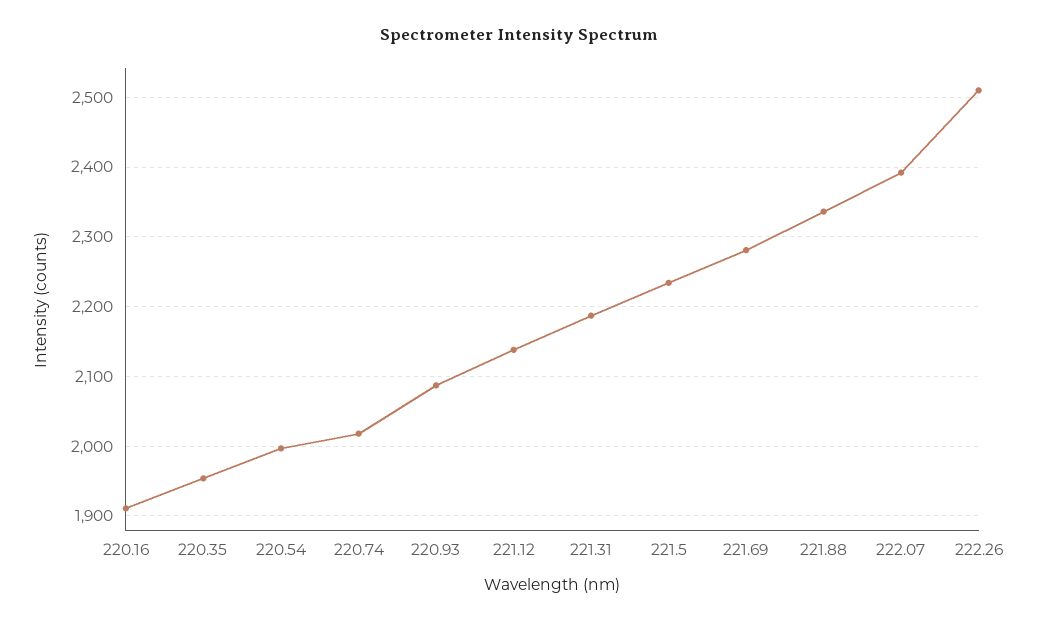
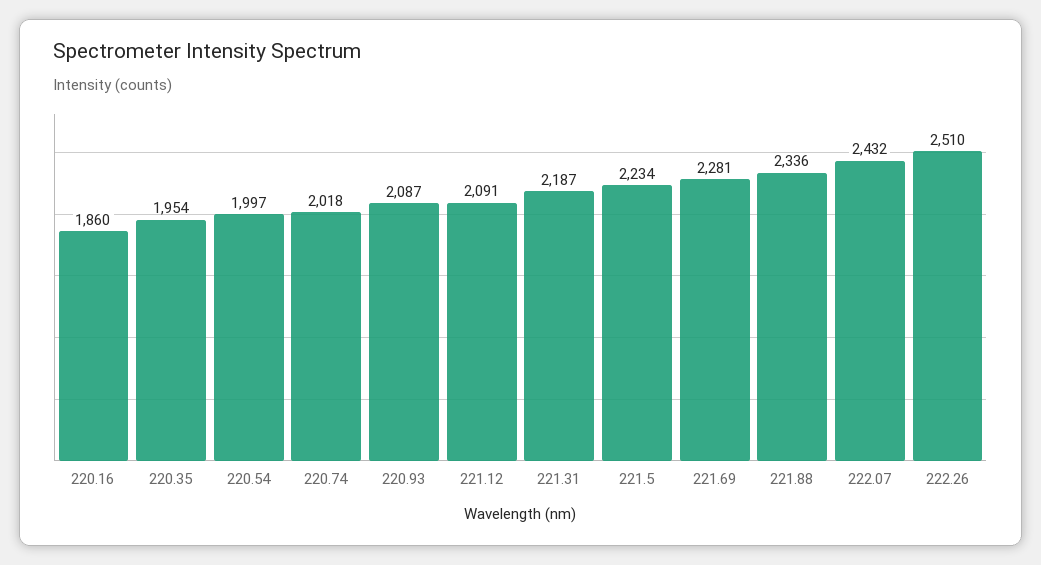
220.16: 1910 -> 1860
221.12: 2140 -> 2091
222.07: 2390 -> 2432

